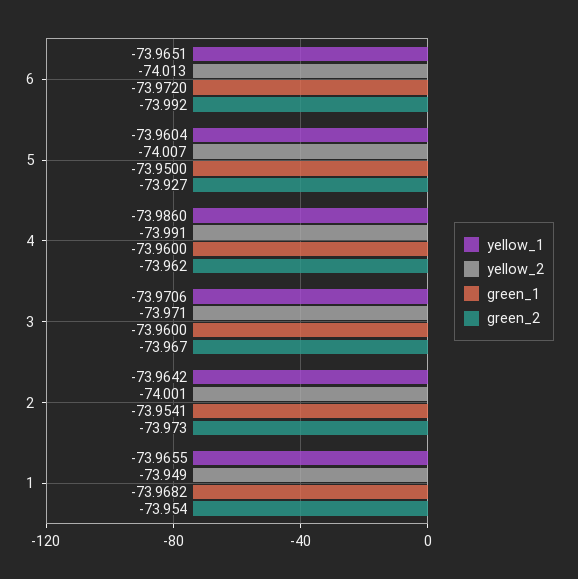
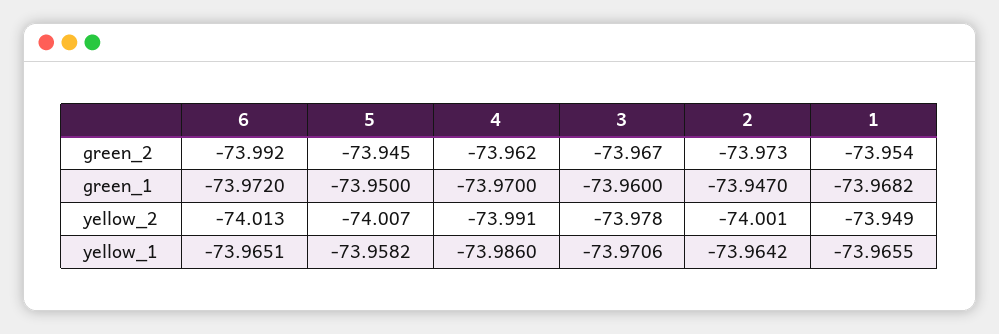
yellow_1, 5: -73.9604 -> -73.9582
green_2, 5: -73.927 -> -73.945
green_1, 4: -73.96 -> -73.97
yellow_2, 3: -73.971 -> -73.978
green_1, 2: -73.9541 -> -73.947

